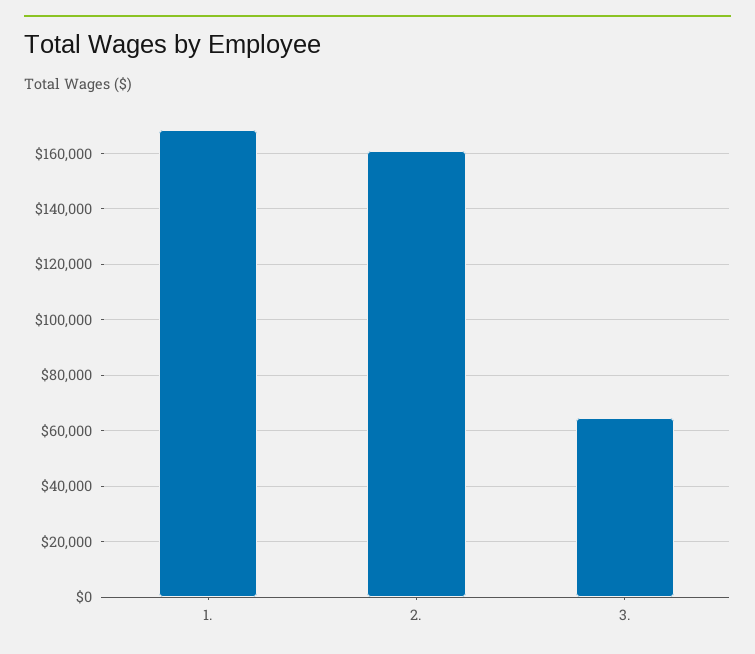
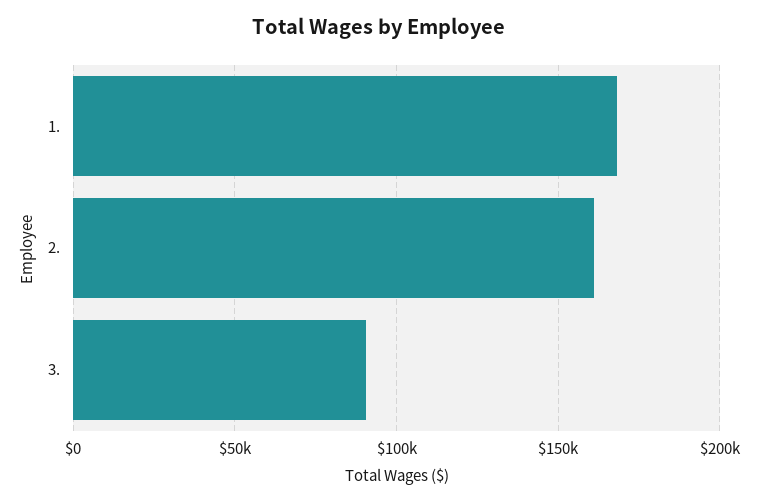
3.: 65000 -> 90000

